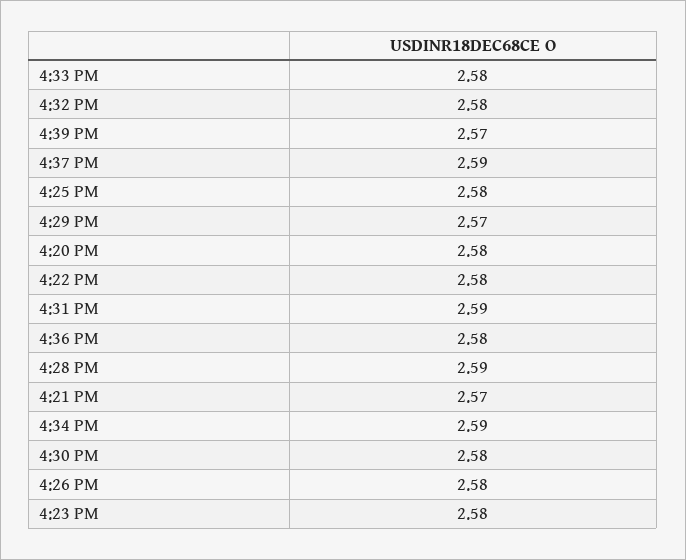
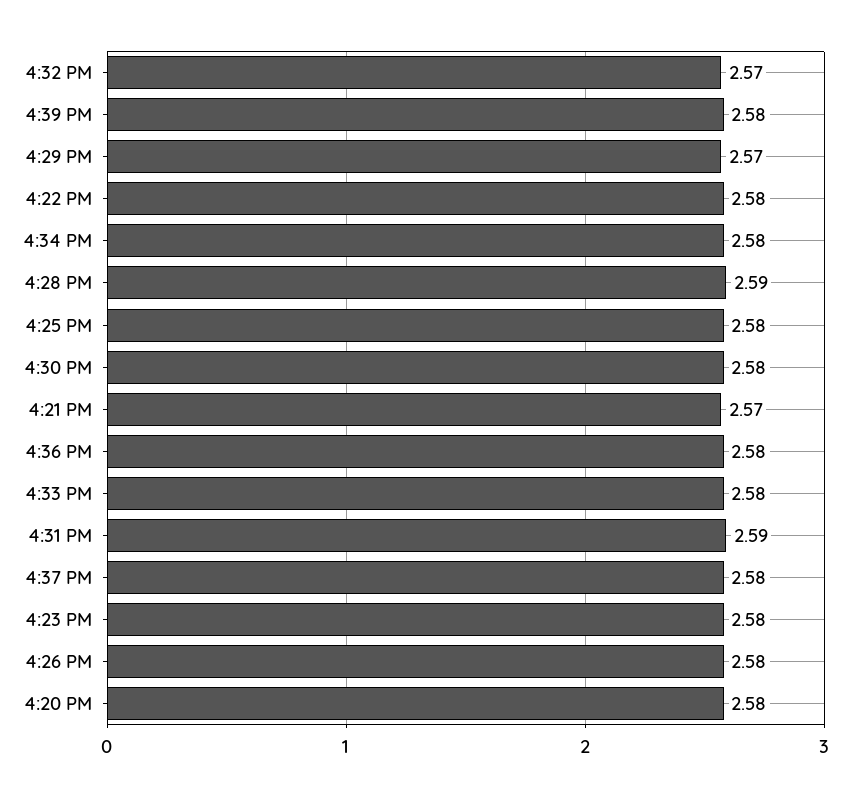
4:32 PM: 2.58 -> 2.57
4:39 PM: 2.57 -> 2.58
4:37 PM: 2.59 -> 2.58
4:34 PM: 2.59 -> 2.58

